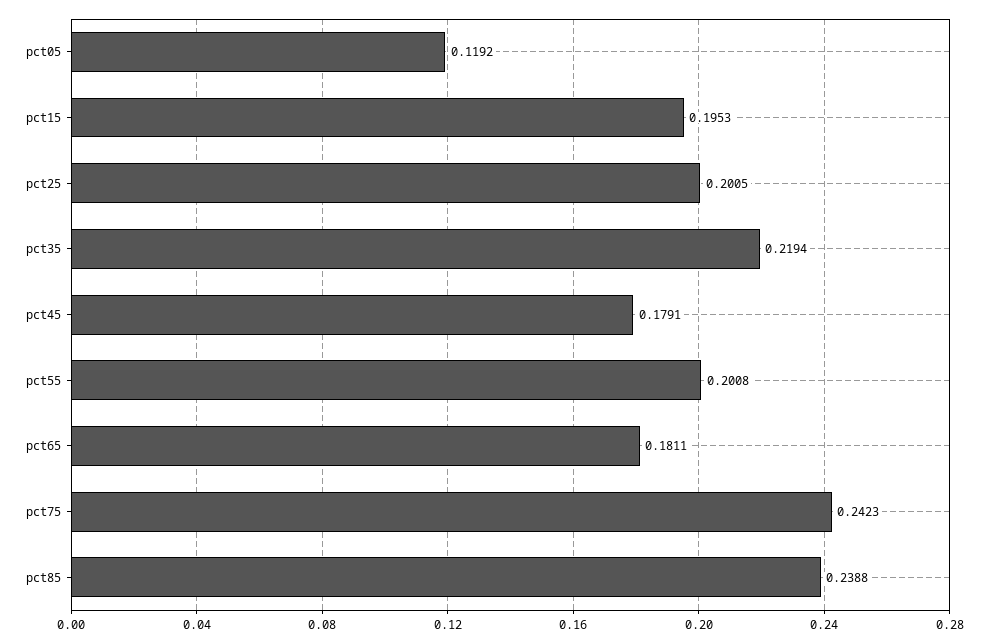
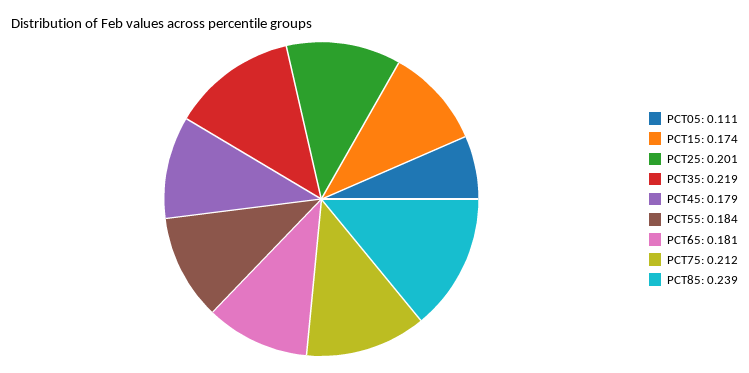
pct05: 0.1192 -> 0.111
pct15: 0.1953 -> 0.174
pct55: 0.2008 -> 0.184
pct75: 0.2423 -> 0.212

